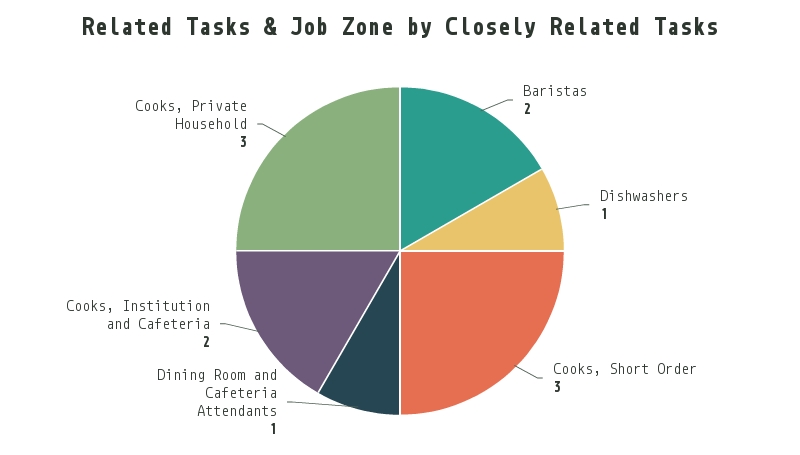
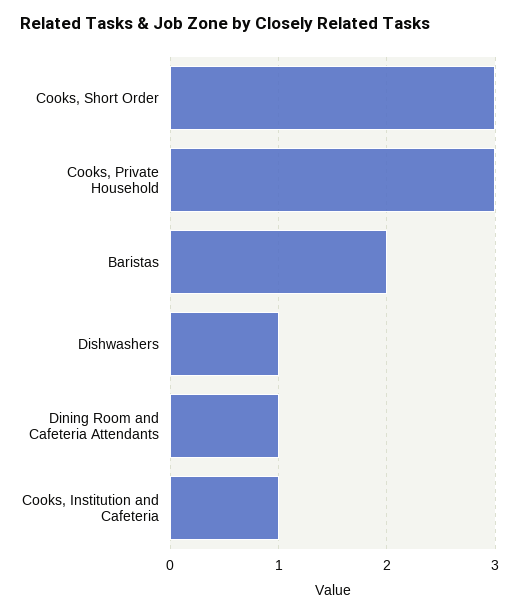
Cooks, Institution and Cafeteria: 2 -> 1

